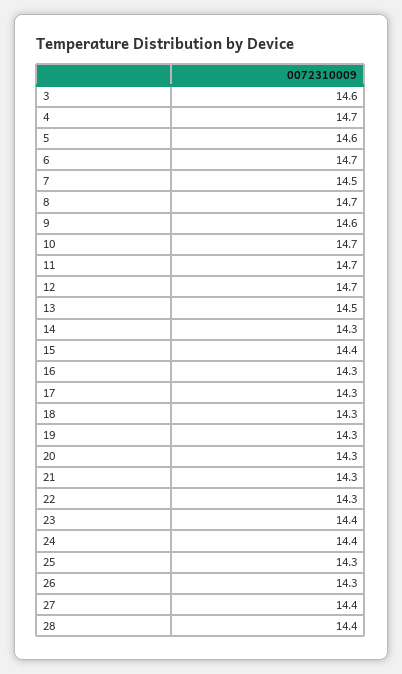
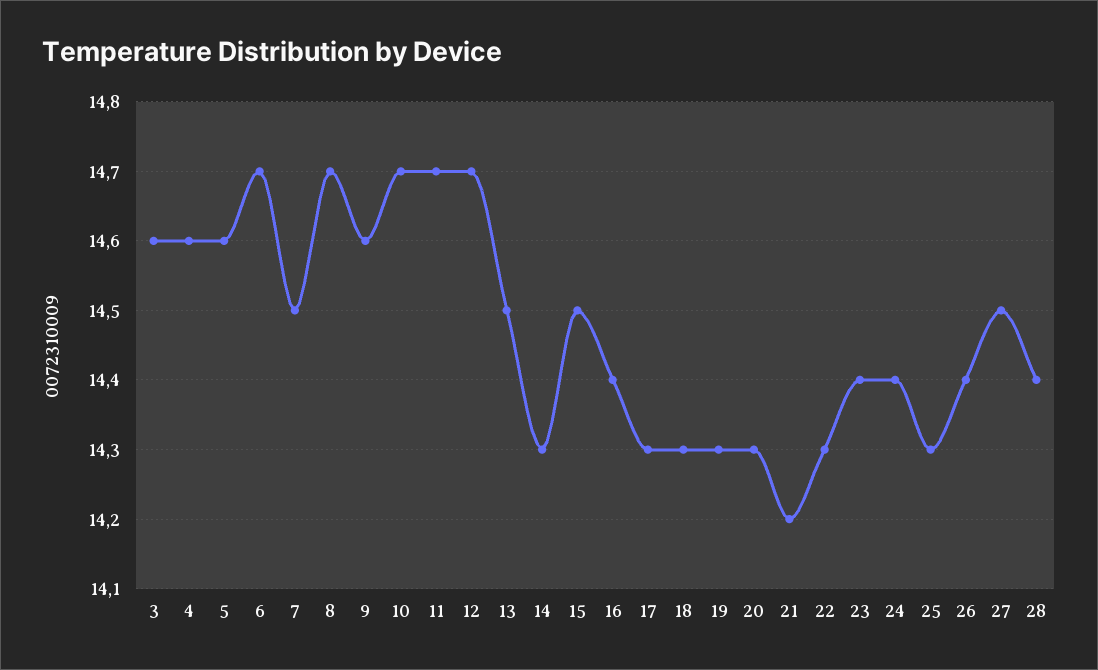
4: 14.7 -> 14.6
15: 14.4 -> 14.5
16: 14.3 -> 14.4
21: 14.3 -> 14.2
26: 14.3 -> 14.4
27: 14.4 -> 14.5

